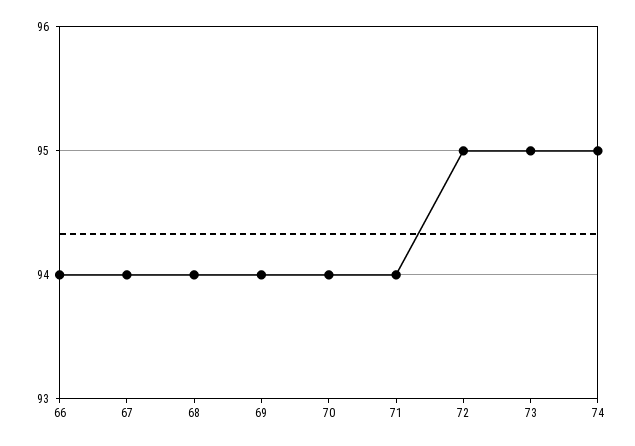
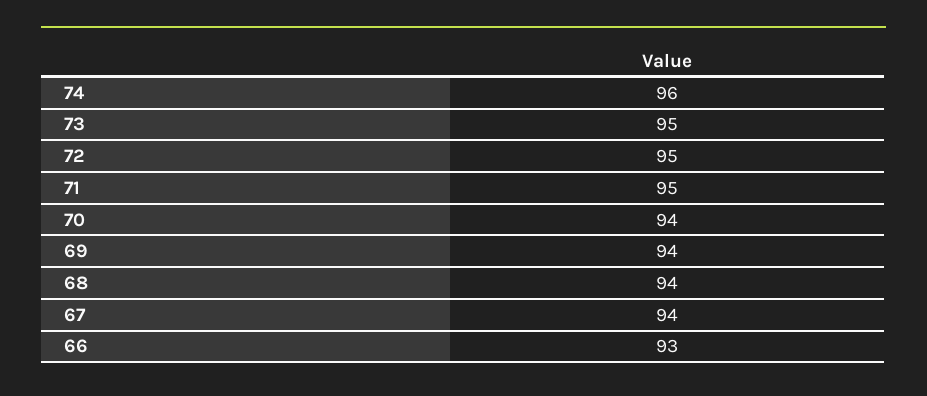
66: 94 -> 93
71: 94 -> 95
74: 95 -> 96

